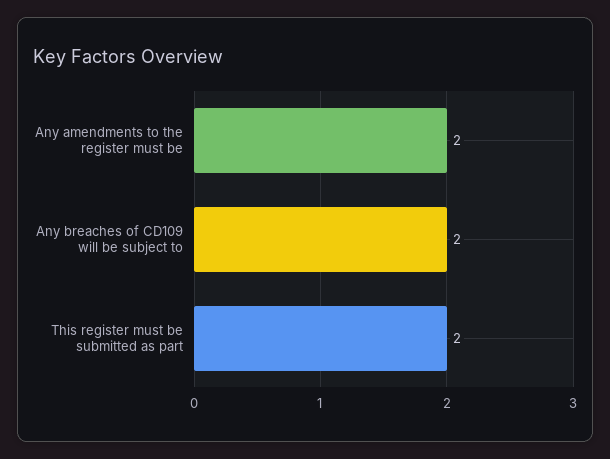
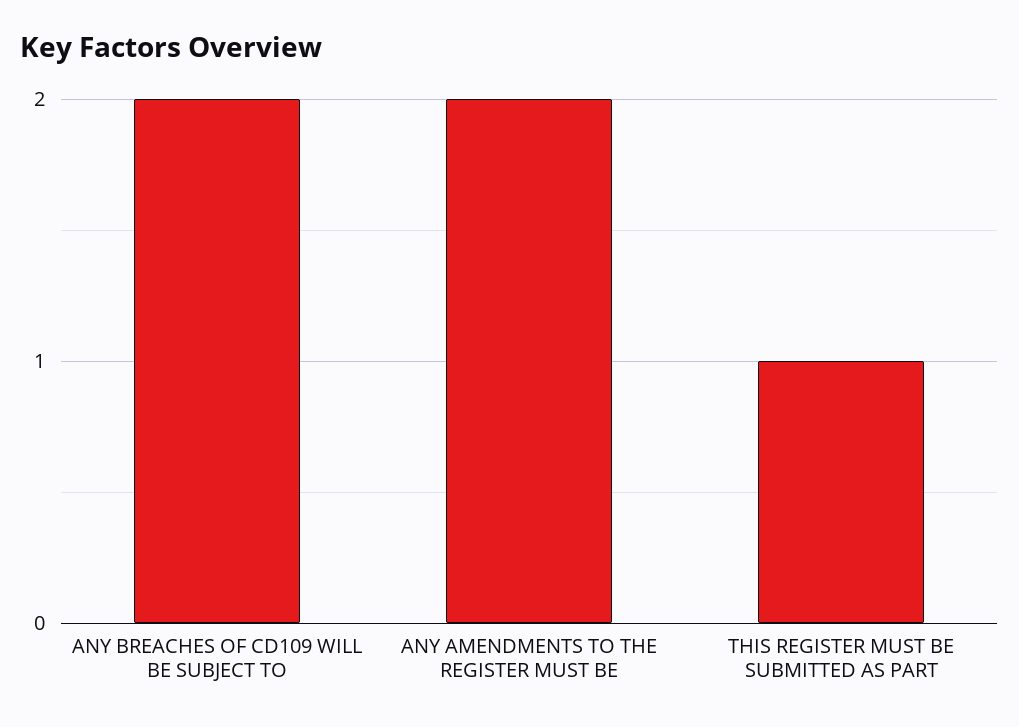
This register must be submitted as part: 2 -> 1

